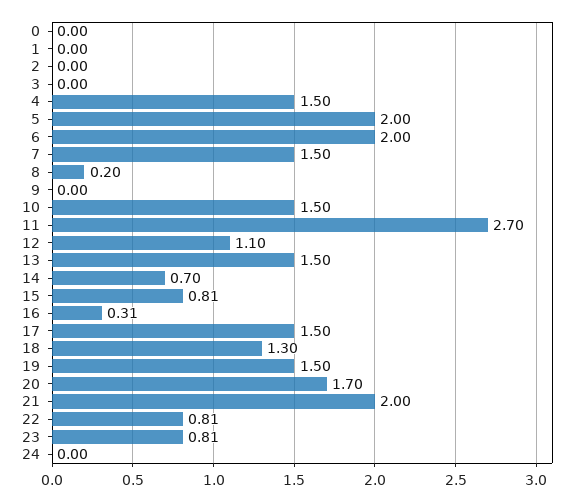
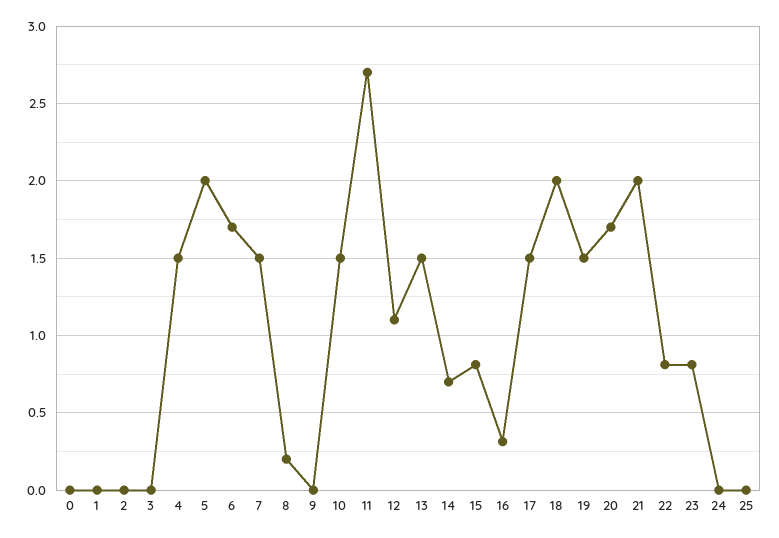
6: 2 -> 1.7
18: 1.3 -> 2
25: none -> 0

